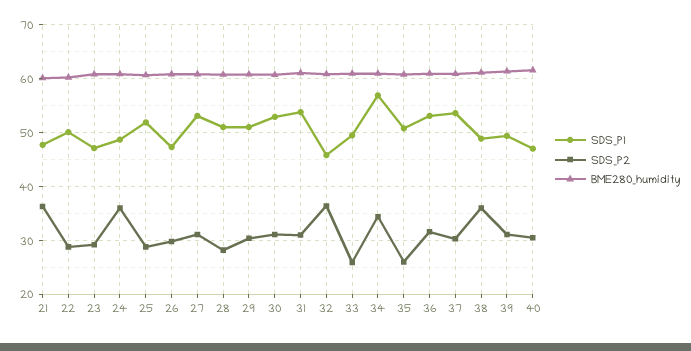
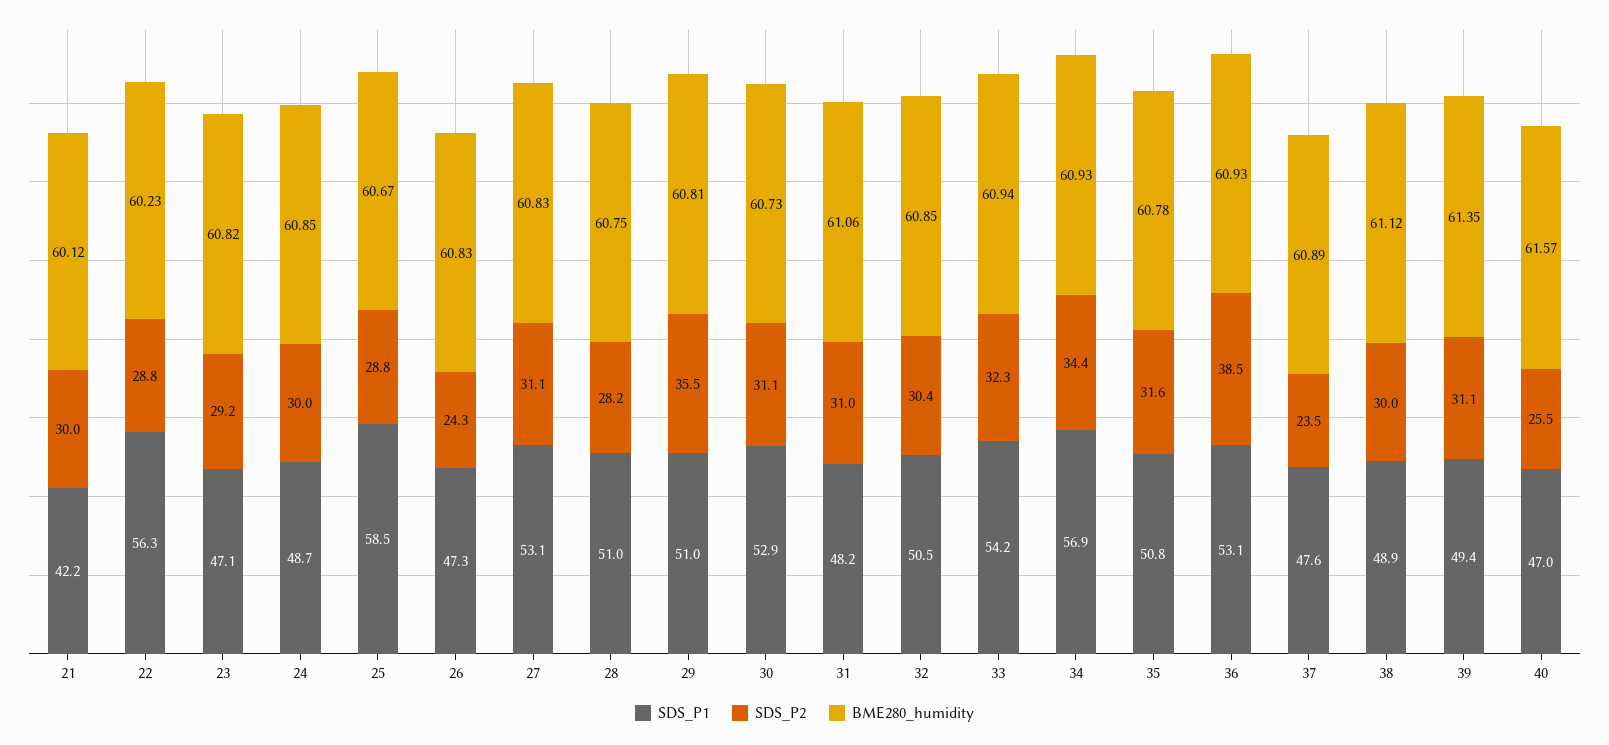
SDS_P1, 21: 48 -> 42.2
SDS_P2, 21: 36 -> 30
SDS_P1, 22: 50 -> 56.3
SDS_P2, 24: 36 -> 30
SDS_P1, 25: 52 -> 58.5
SDS_P2, 26: 30 -> 24.3
SDS_P2, 29: 30 -> 35.5
SDS_P1, 31: 54 -> 48.2
SDS_P1, 32: 46 -> 50.5
SDS_P2, 32: 36 -> 30.4
SDS_P1, 33: 50 -> 54.2
SDS_P2, 33: 26 -> 32.3
SDS_P2, 35: 26 -> 31.6
SDS_P2, 36: 32 -> 38.5
SDS_P1, 37: 54 -> 47.6
SDS_P2, 37: 30 -> 23.5
SDS_P2, 38: 36 -> 30
SDS_P2, 40: 30 -> 25.5

